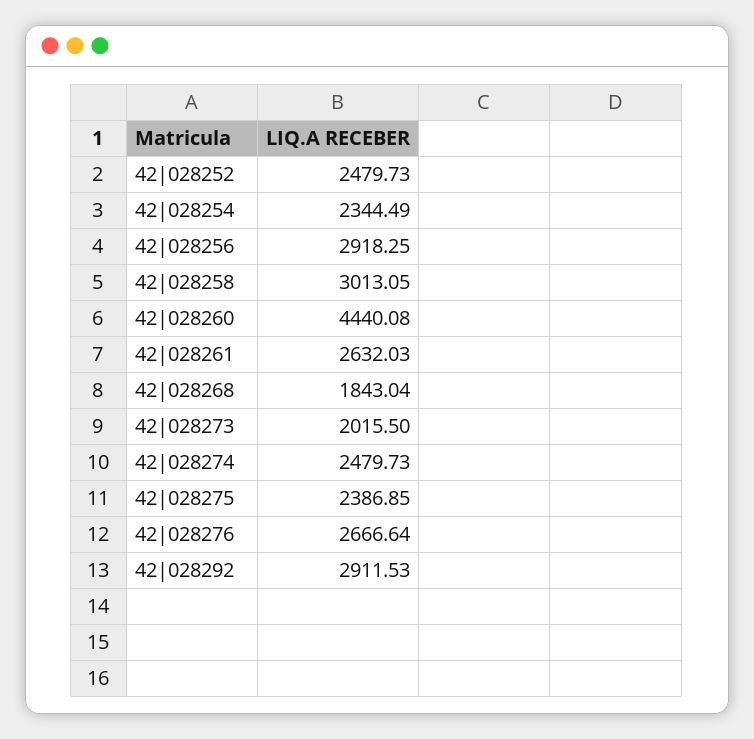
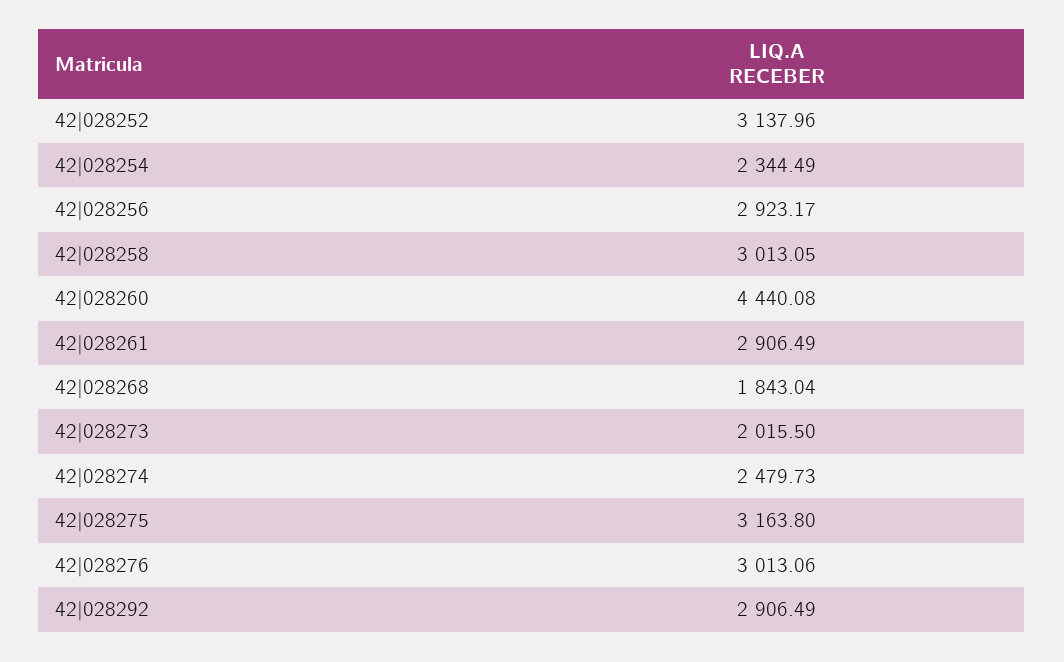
42|028252: 2479.73 -> 3137.96
42|028256: 2918.25 -> 2923.17
42|028261: 2632.03 -> 2906.49
42|028275: 2386.85 -> 3163.8
42|028276: 2666.64 -> 3013.06
42|028292: 2911.53 -> 2906.49

